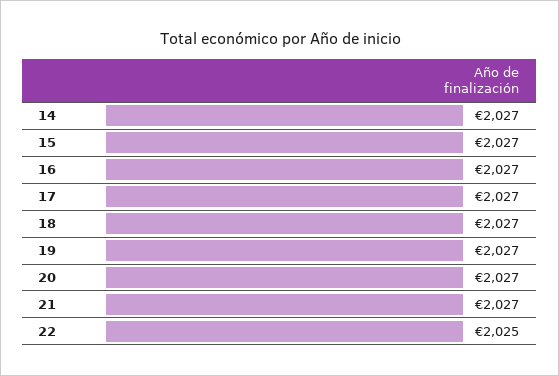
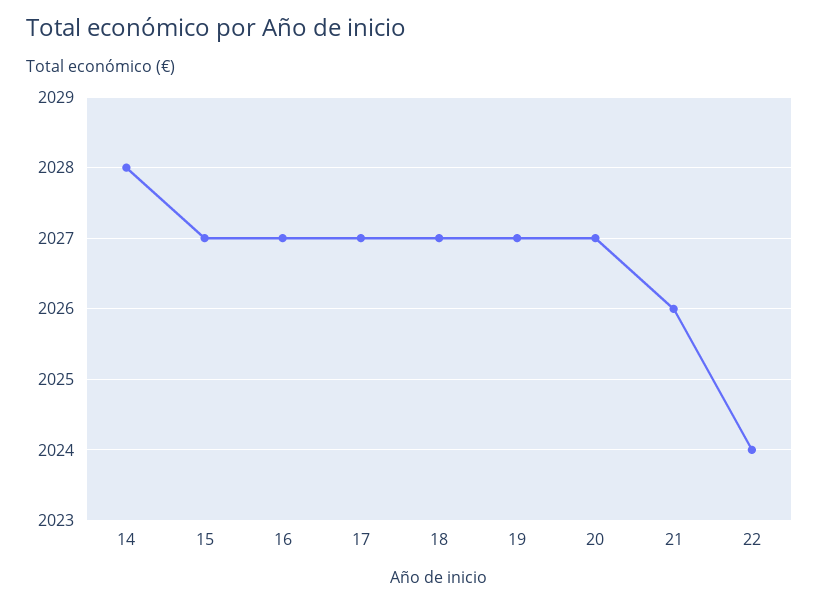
14: 2027 -> 2028
21: 2027 -> 2026
22: 2025 -> 2024

